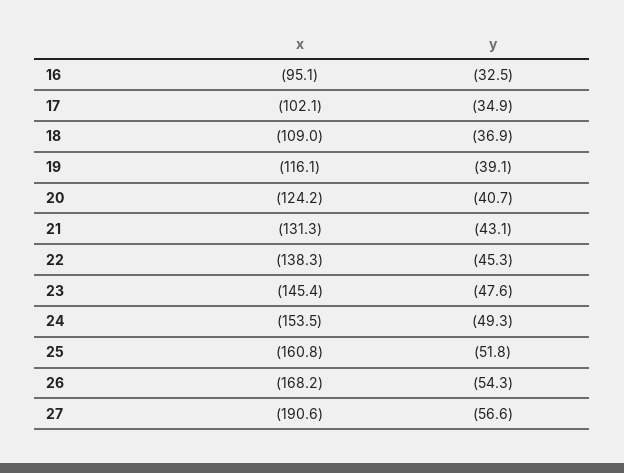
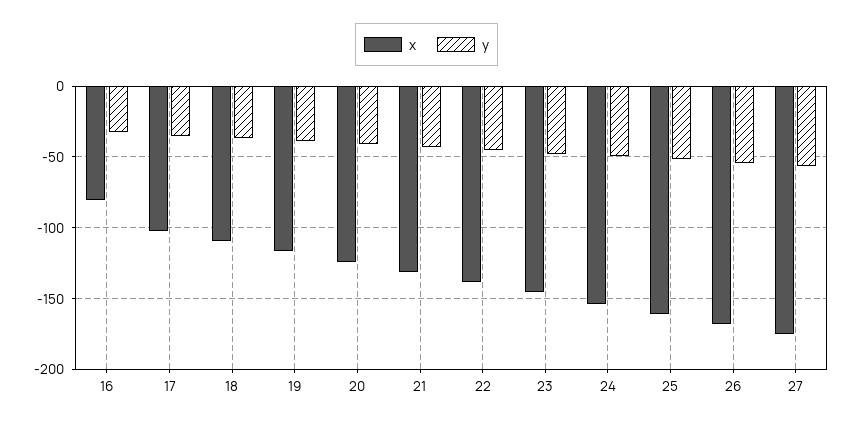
x, 16: -95.1 -> -80
x, 27: -190.6 -> -175

